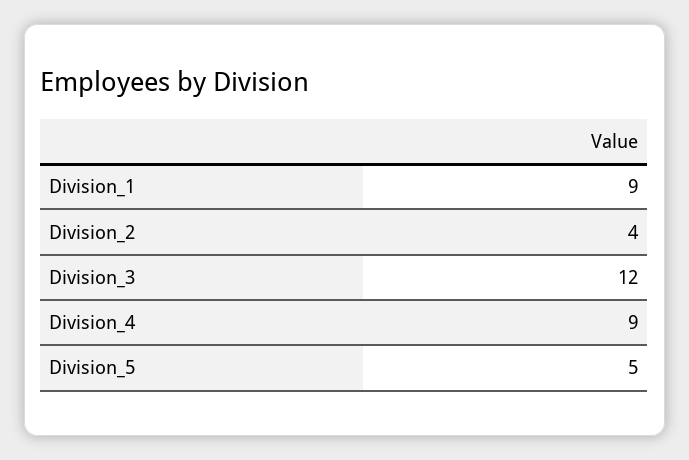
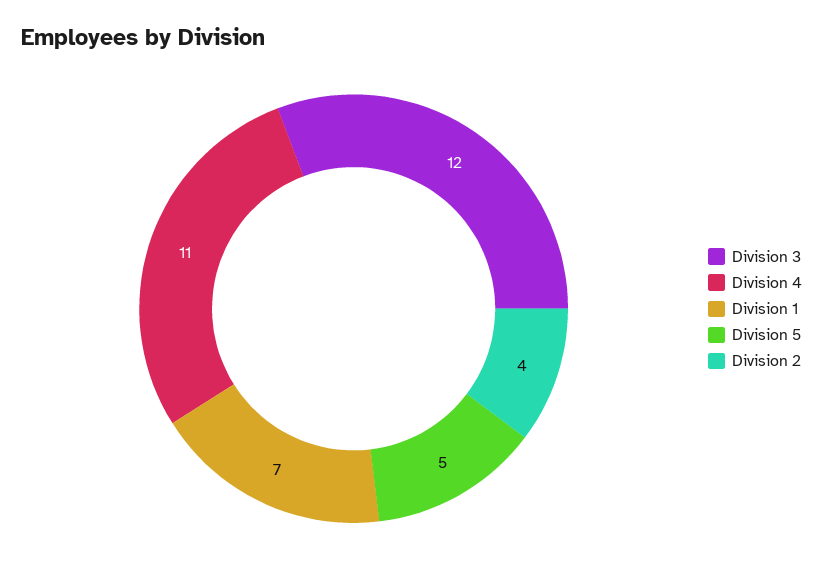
Division_1: 9 -> 7
Division_4: 9 -> 11

